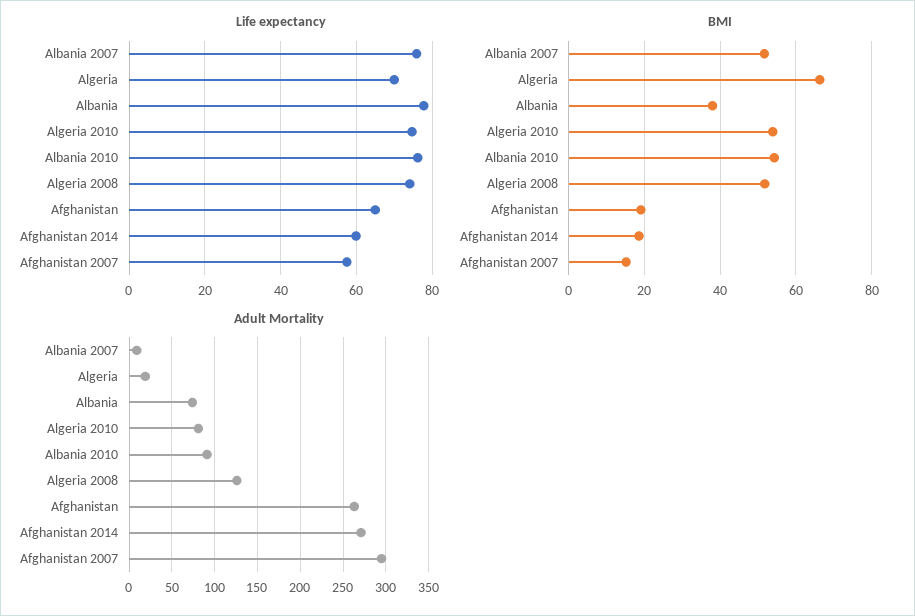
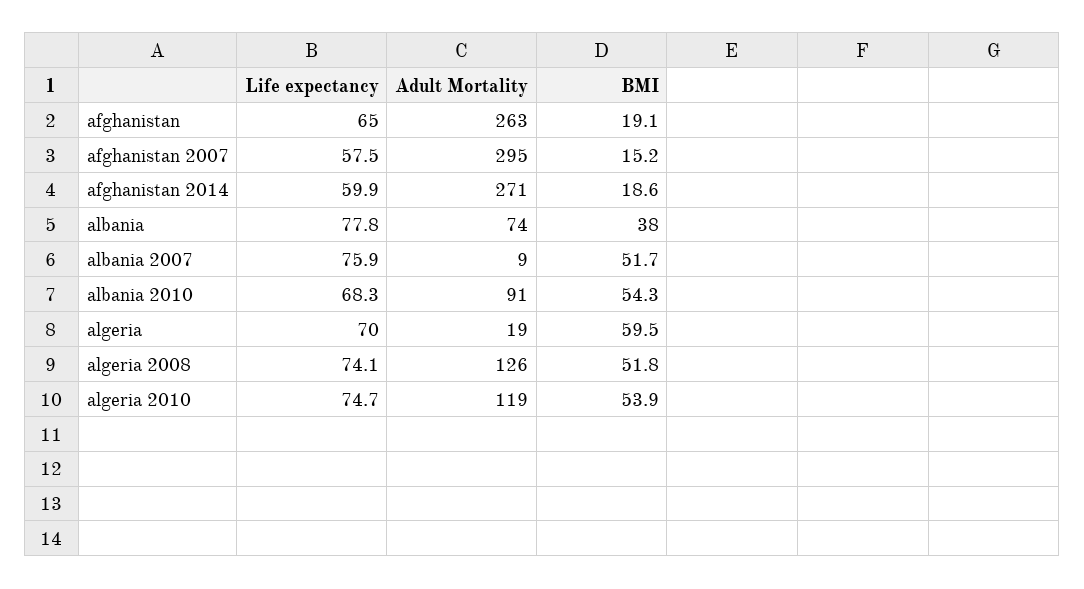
Life expectancy, Albania 2010: 76 -> 68.3
BMI, Algeria: 66 -> 59.5
Adult Mortality, Algeria 2010: 80 -> 119

